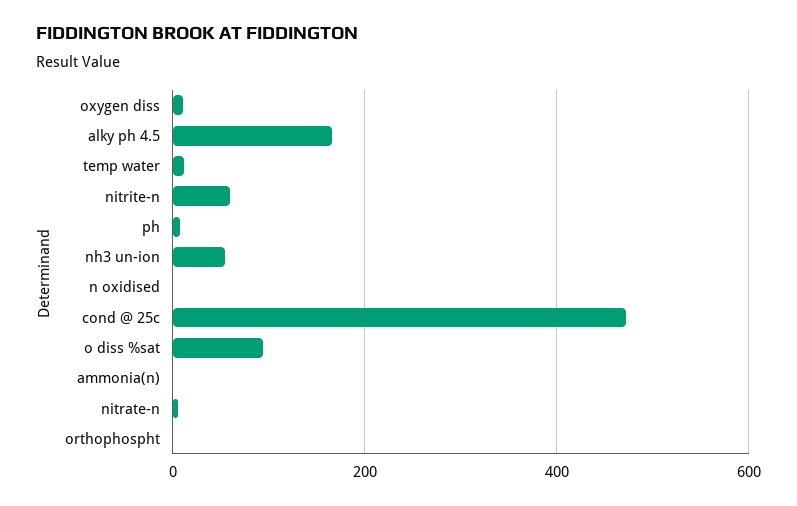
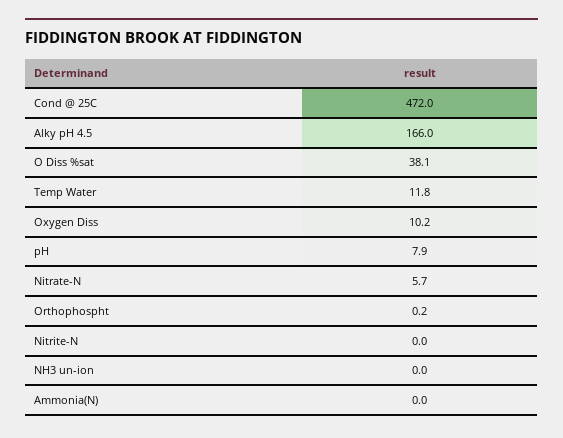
nitrite-n: 60 -> 0
nh3 un-ion: 60 -> 0
n oxidised: 0 -> none
o diss %sat: 100 -> 38.1

